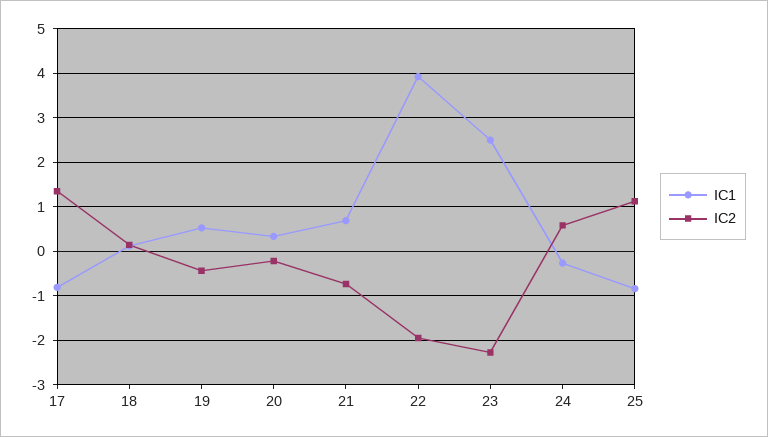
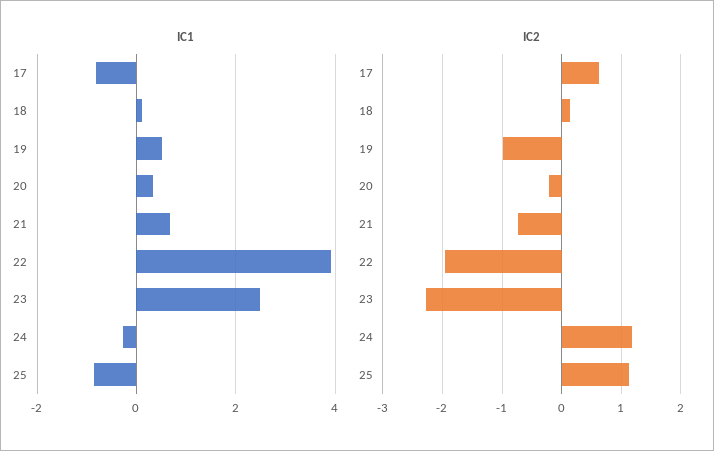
IC2, 17: 1.4 -> 0.6
IC2, 19: -0.4 -> -1
IC2, 24: 0.6 -> 1.2

